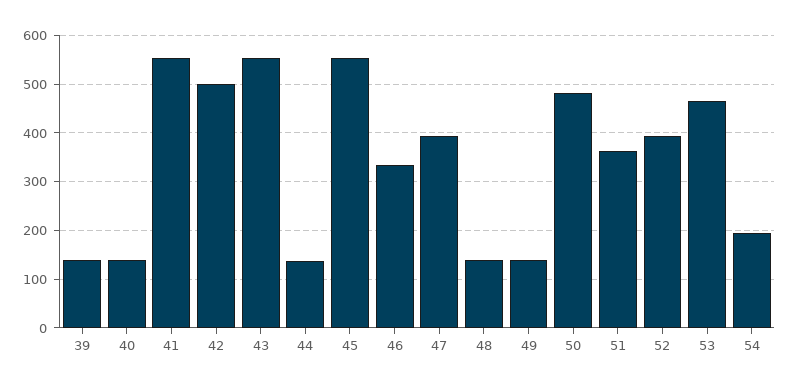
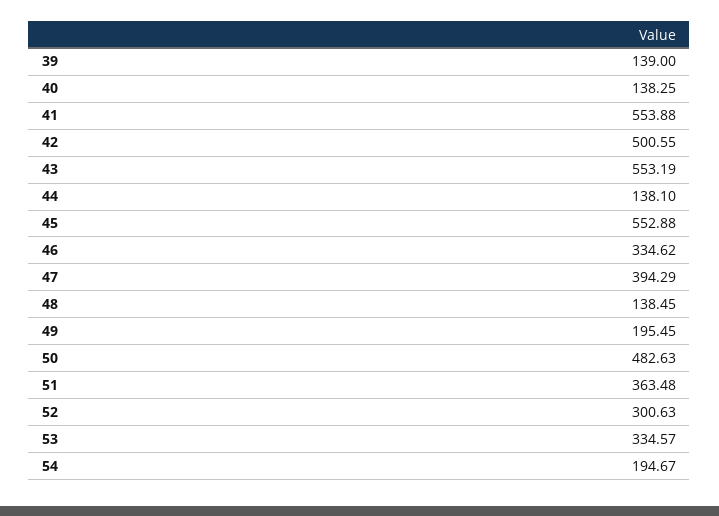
49: 140 -> 195.45
52: 400 -> 300.63
53: 460 -> 334.57

